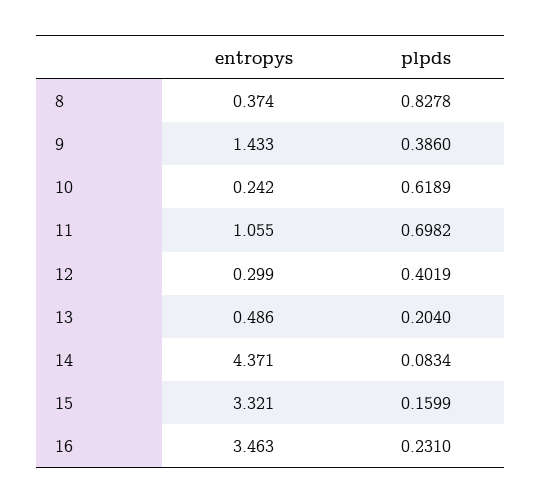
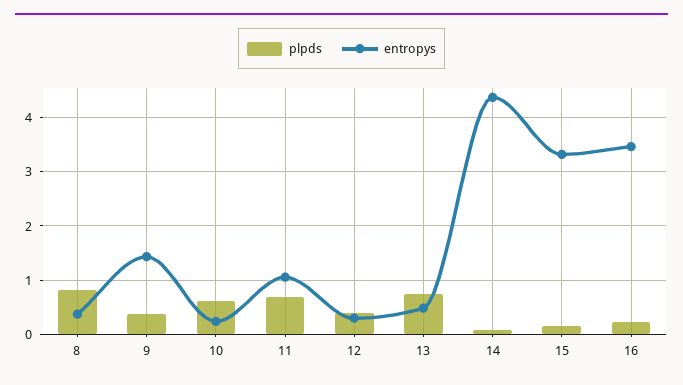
plpds, 13: 0.204 -> 0.8

